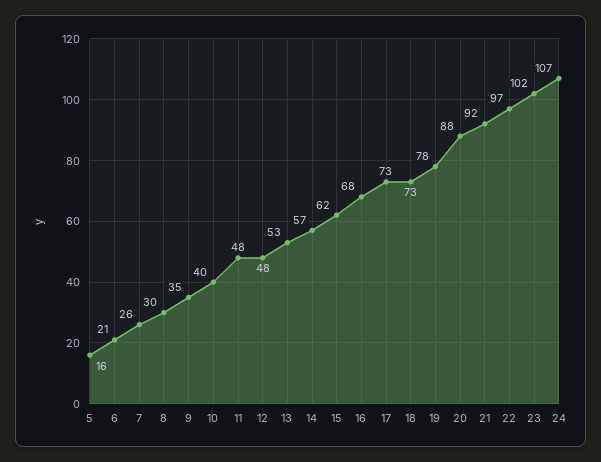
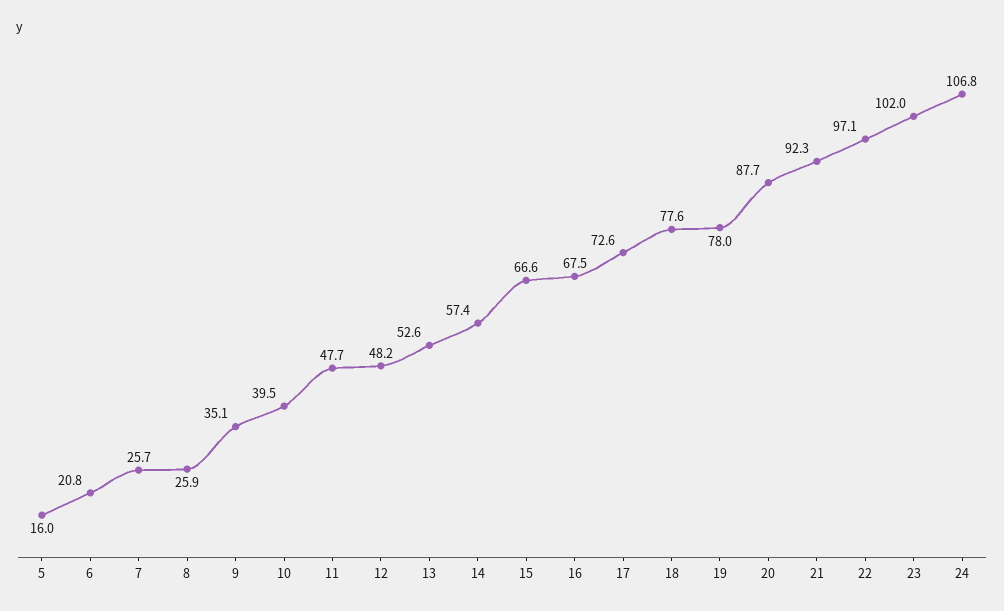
8: 30 -> 25.9
15: 62 -> 66.6
18: 73 -> 77.6

